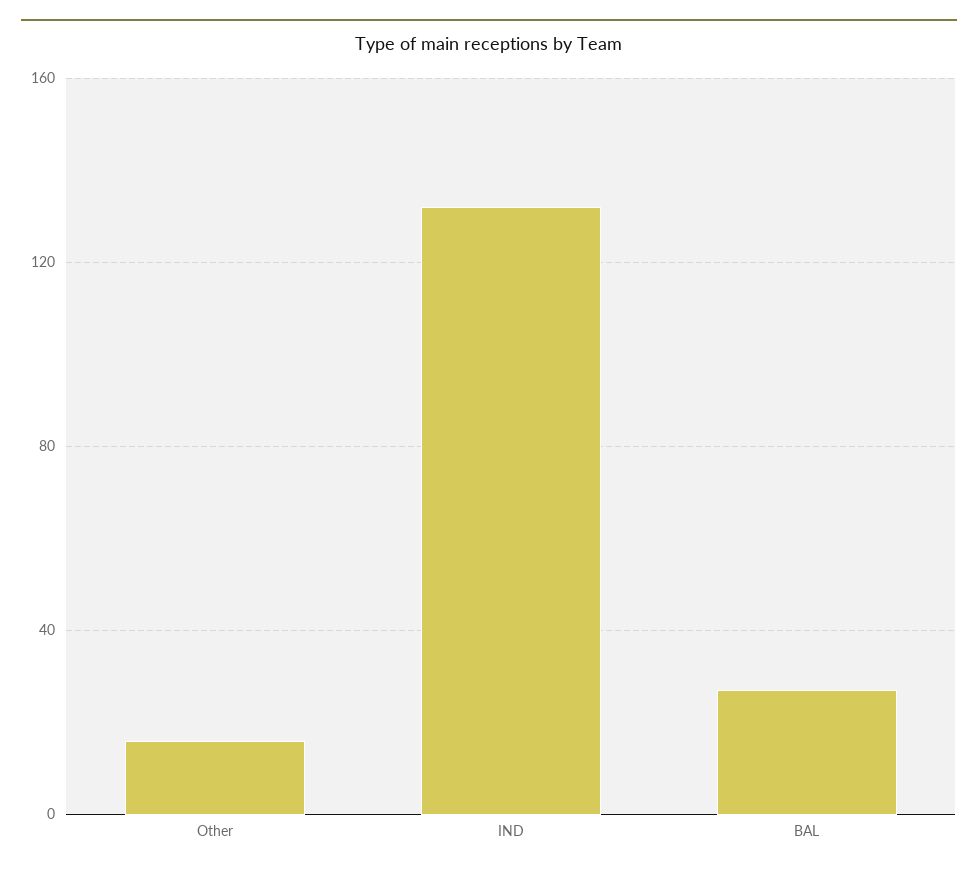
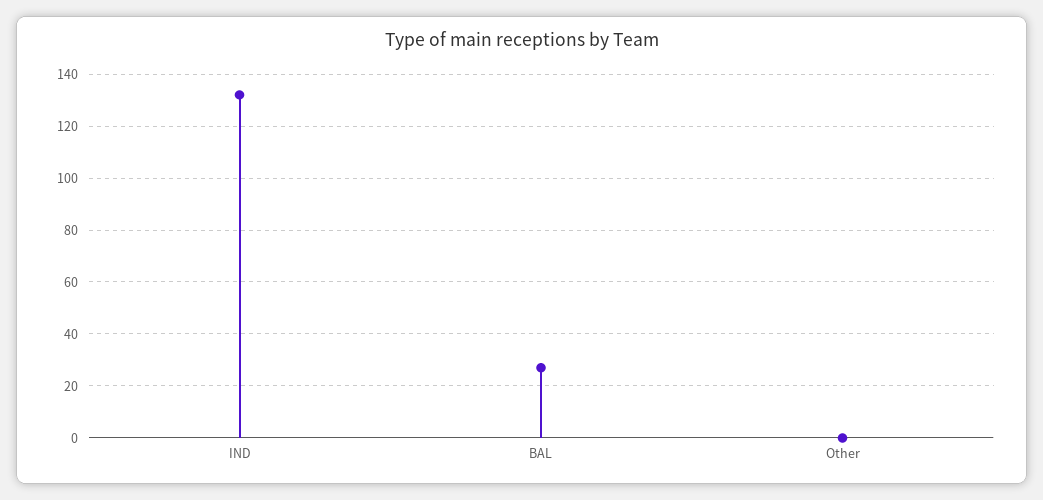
Other: 15 -> 0

